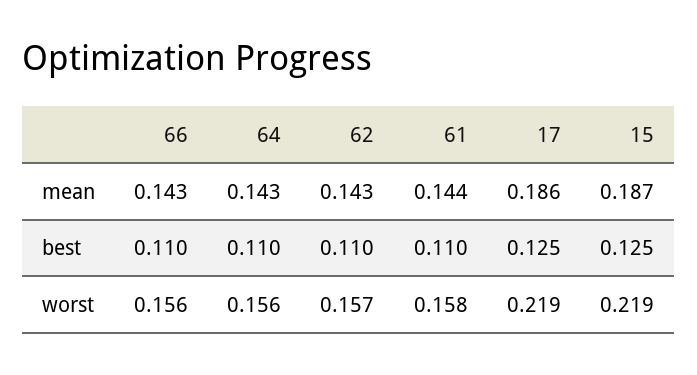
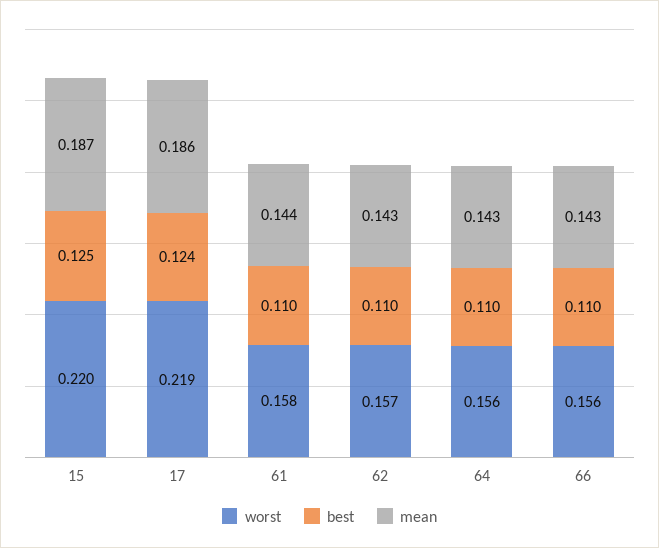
best, 17: 0.125 -> 0.124
worst, 15: 0.219 -> 0.22

